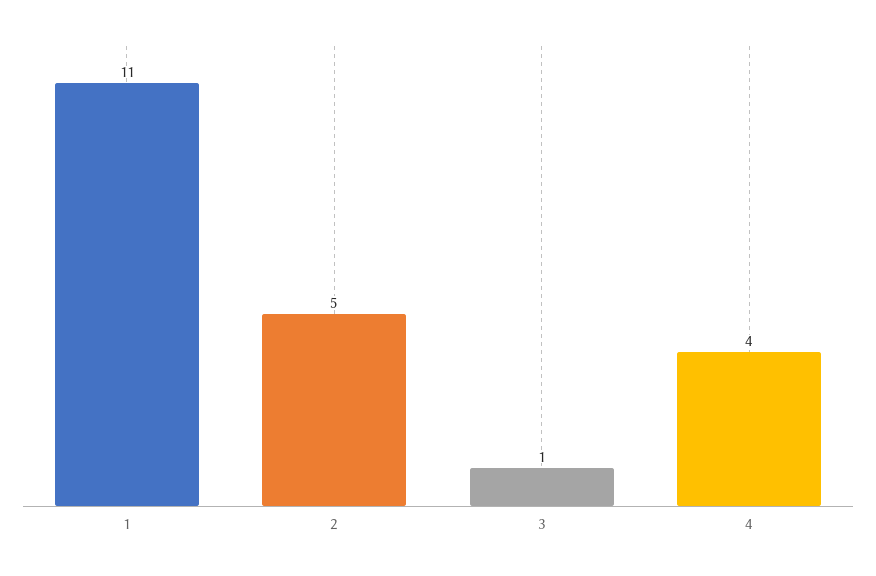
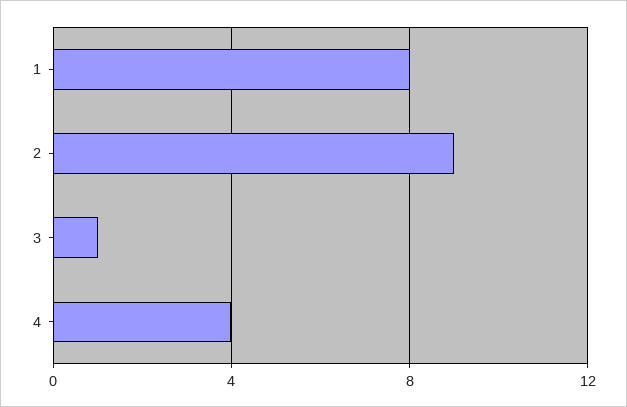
1: 11 -> 8
2: 5 -> 9

